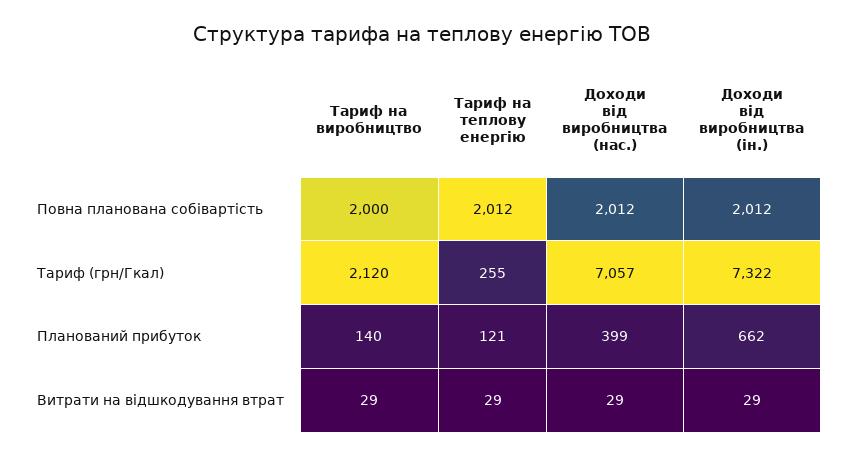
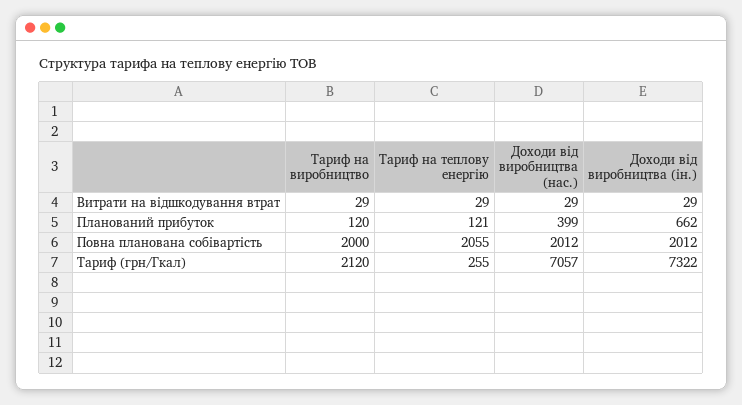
Тариф на теплову енергію, Повна планована собівартість: 2012 -> 2055
Тариф на виробництво, Планований прибуток: 140 -> 120

